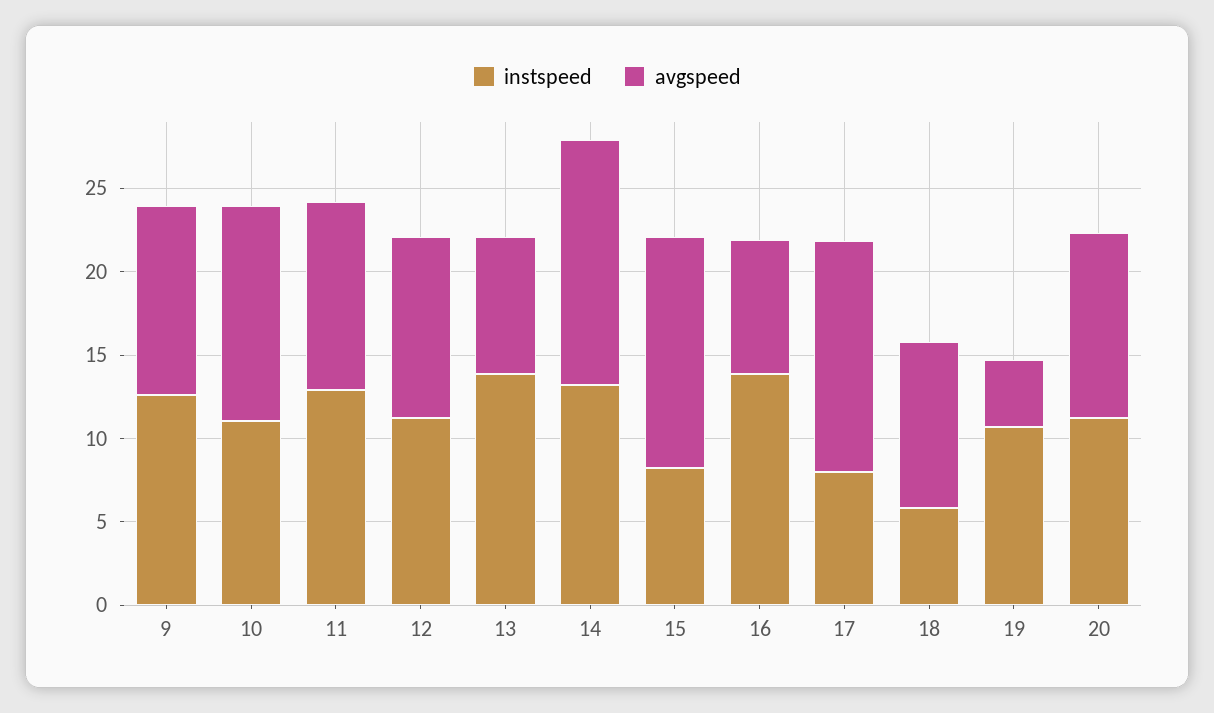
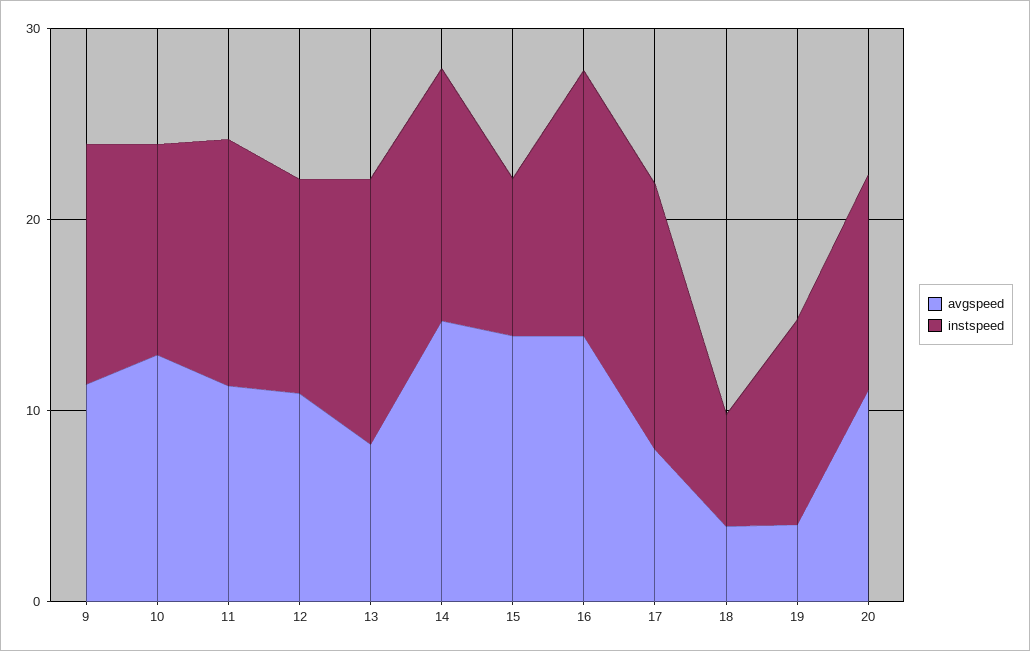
avgspeed, 16: 8 -> 14
instspeed, 17: 8 -> 14
avgspeed, 17: 14 -> 8
avgspeed, 18: 10 -> 4

